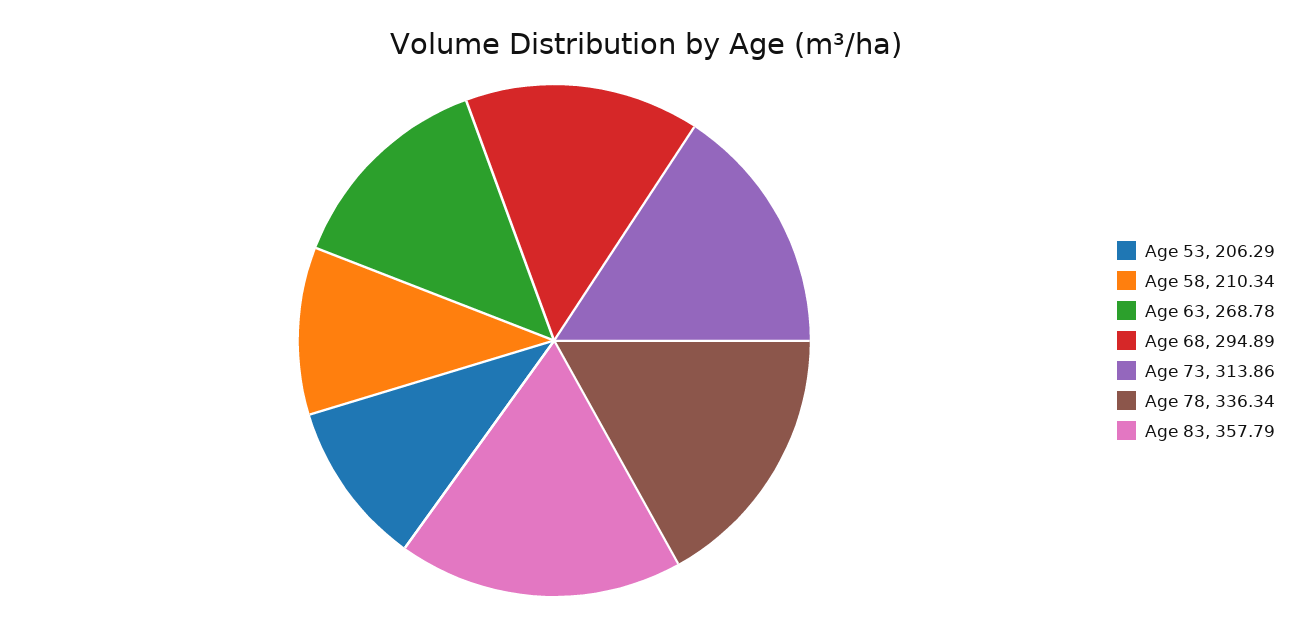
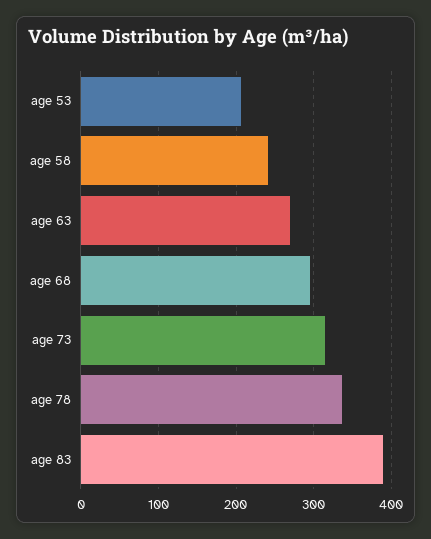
Age 58: 210.34 -> 240
Age 83: 357.79 -> 390

